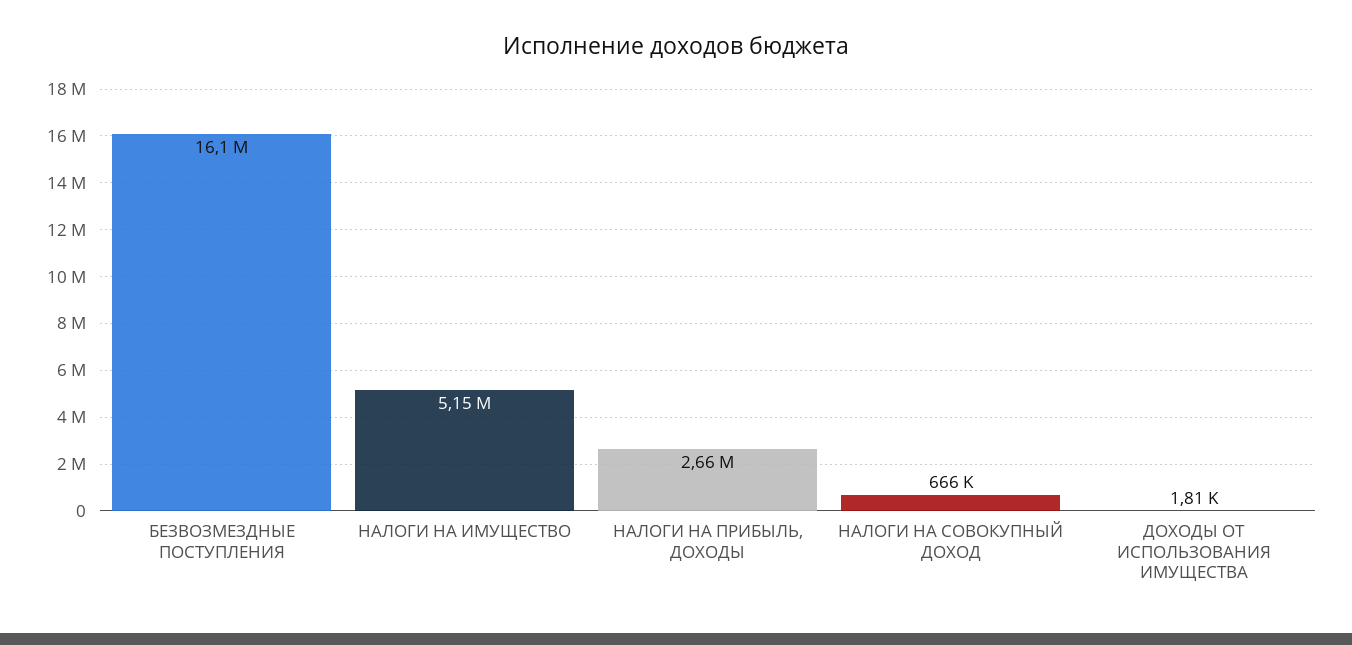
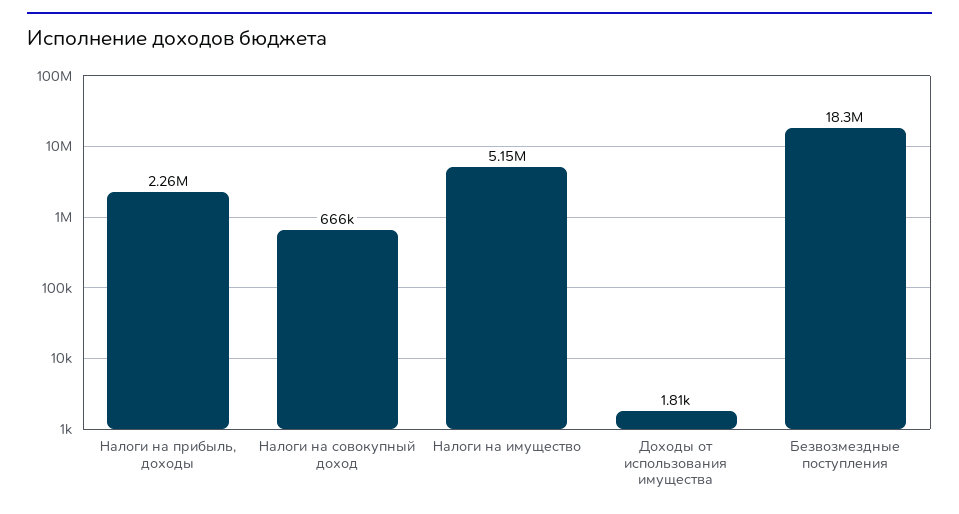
БЕЗВОЗМЕЗДНЫЕ ПОСТУПЛЕНИЯ: 16100000 -> 18300000
НАЛОГИ НА ПРИБЫЛЬ, ДОХОДЫ: 2660000 -> 2260000

